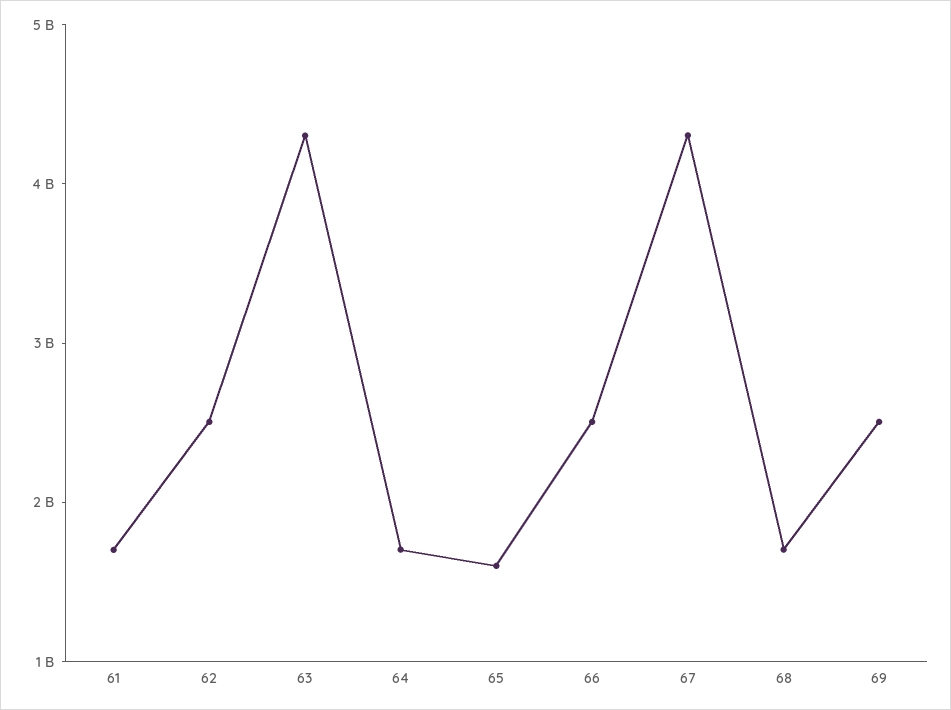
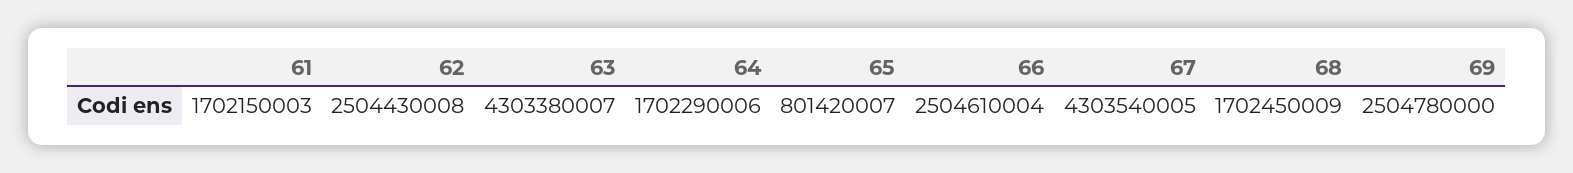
65: 1600000000 -> 801420007

